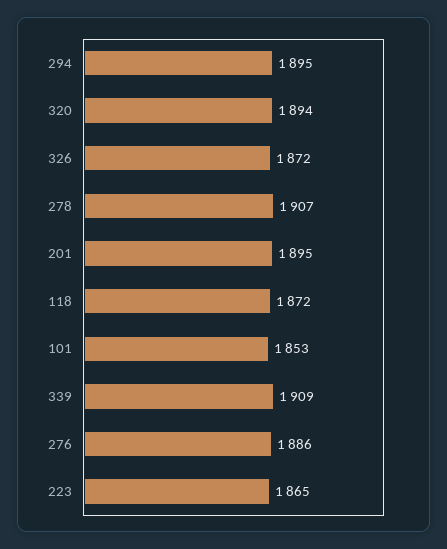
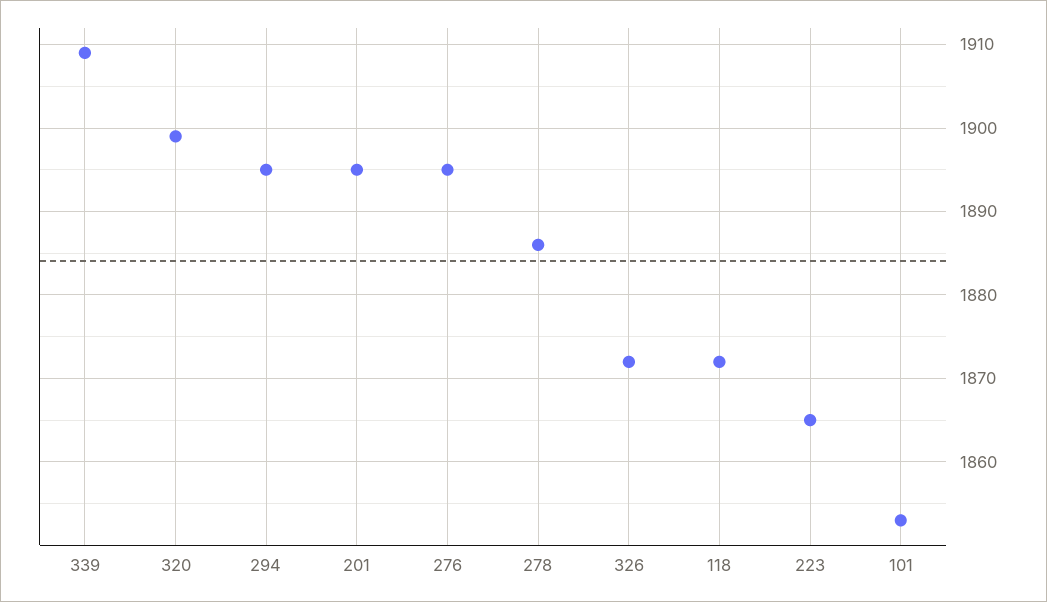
320: 1894 -> 1899
278: 1907 -> 1886
276: 1886 -> 1895

